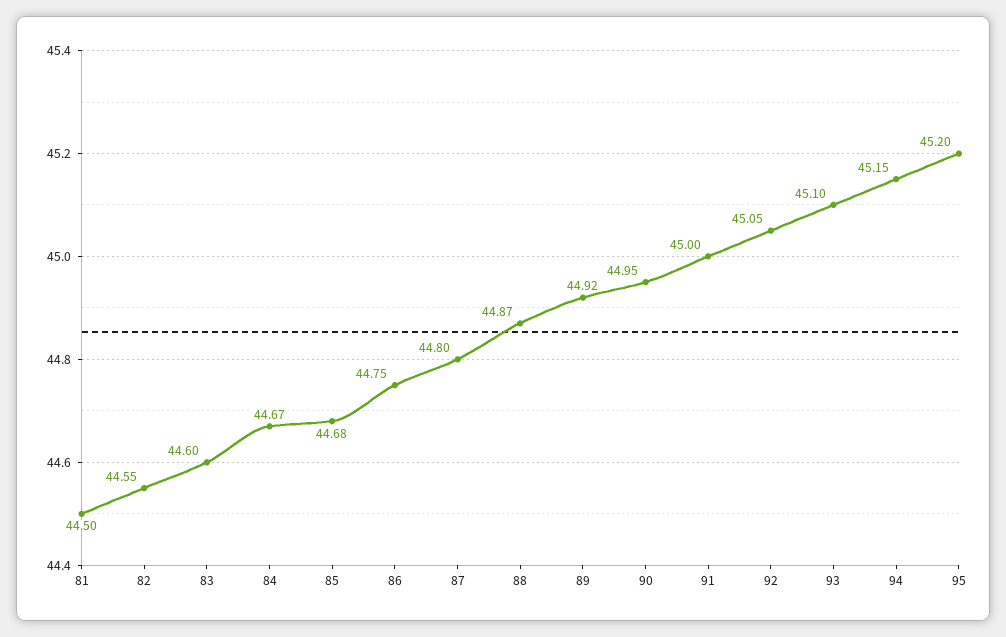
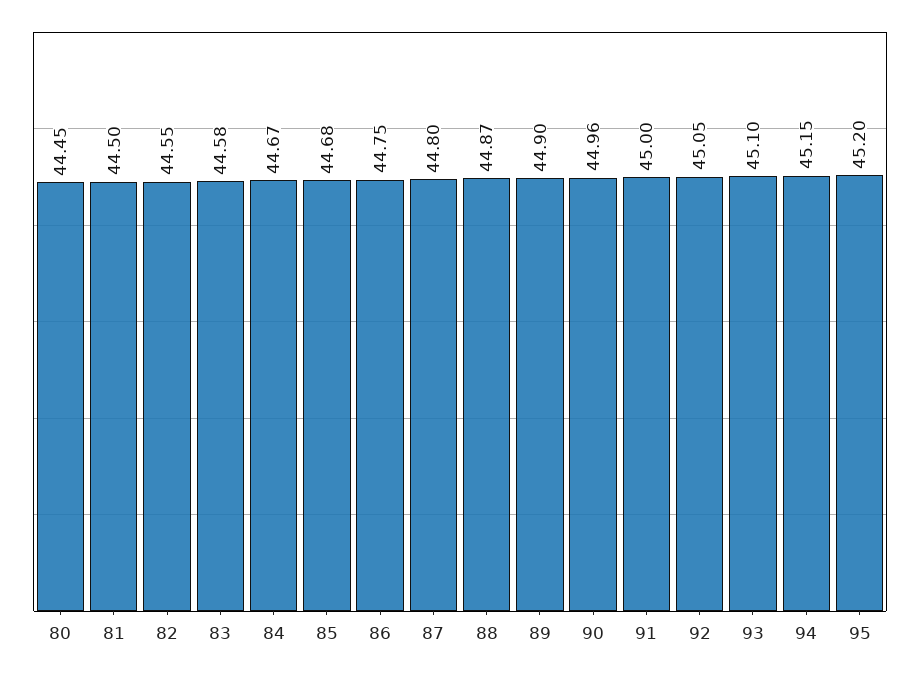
83: 44.6 -> 44.58
89: 44.92 -> 44.9
90: 44.95 -> 44.96
80: none -> 44.45

